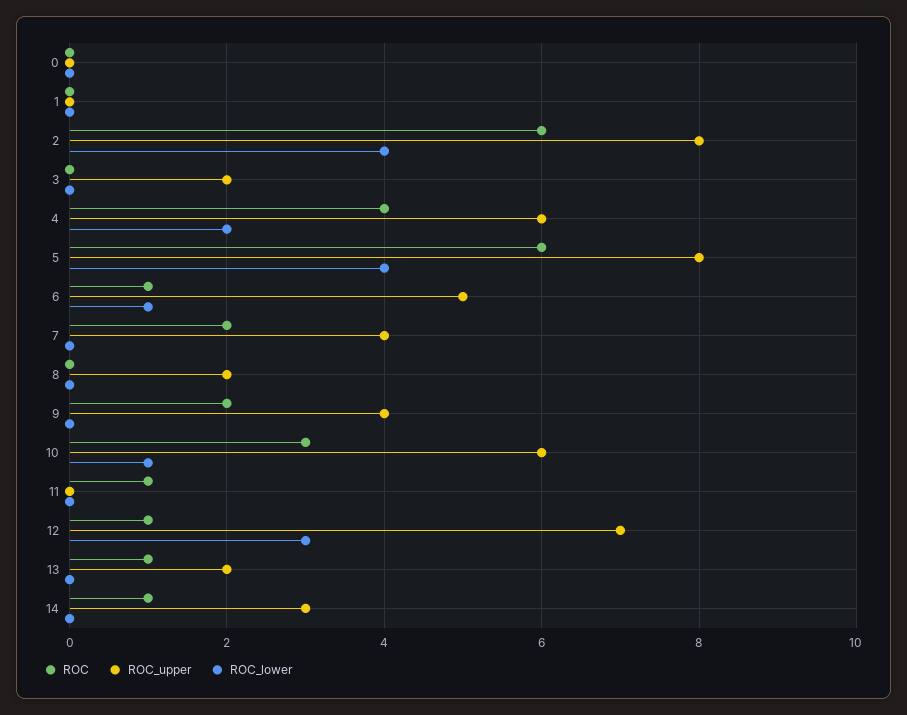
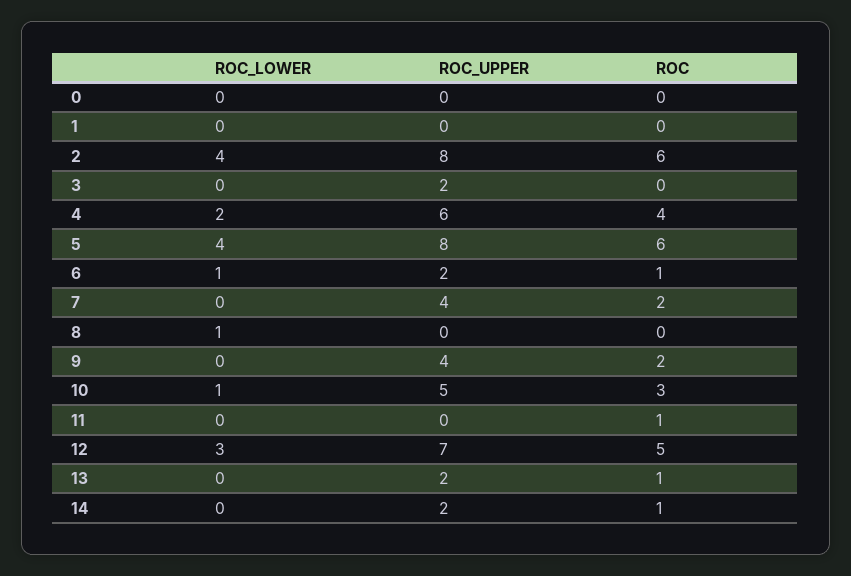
ROC_upper, 6: 5 -> 2
ROC_upper, 8: 2 -> 0
ROC_lower, 8: 0 -> 1
ROC_upper, 10: 6 -> 5
ROC, 12: 1 -> 5
ROC_upper, 14: 3 -> 2

